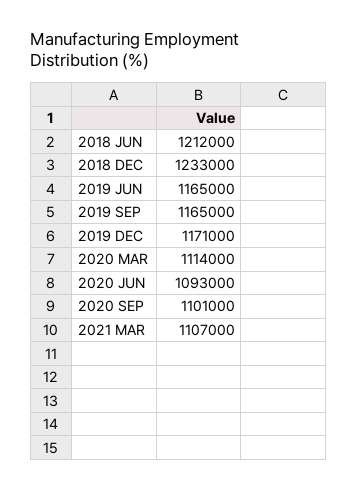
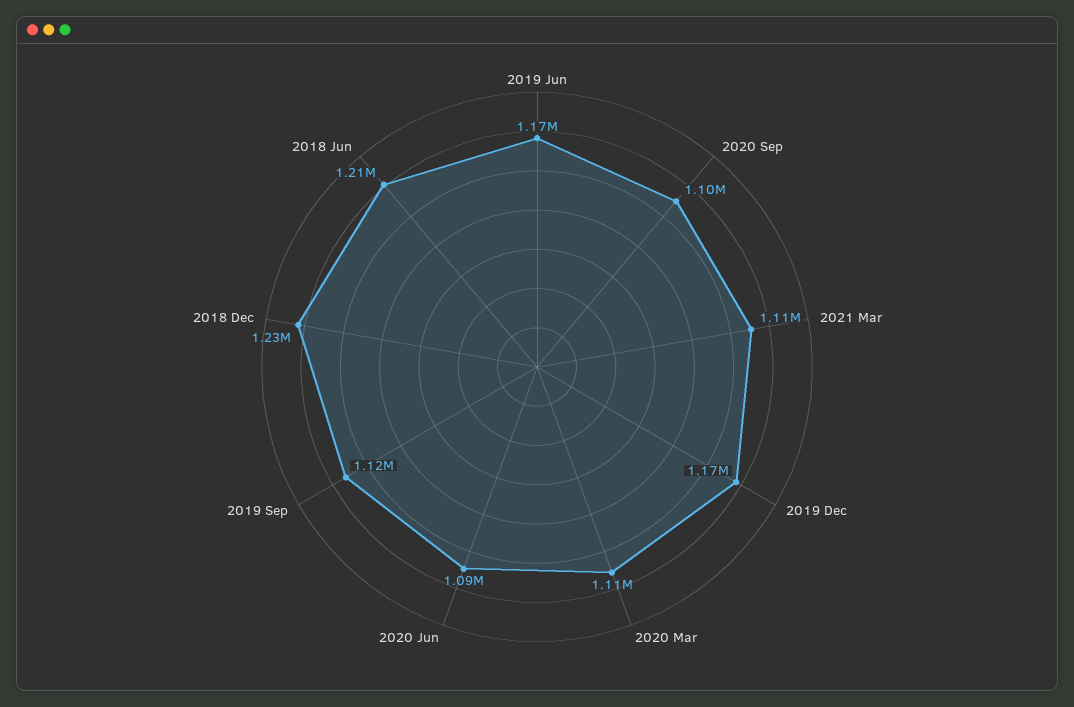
2019 SEP: 1165000 -> 1120000

